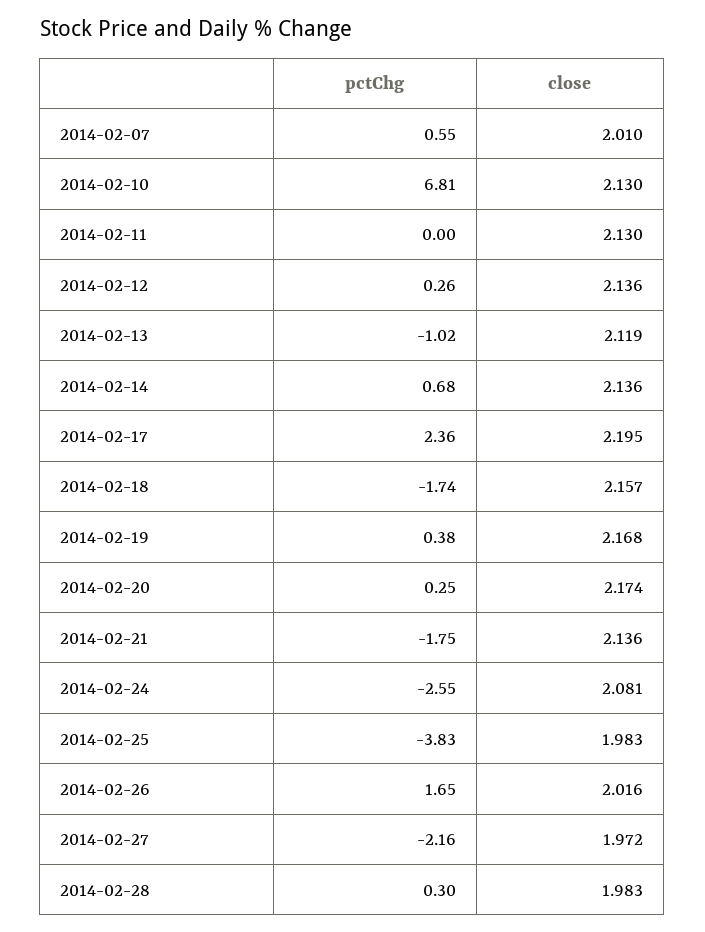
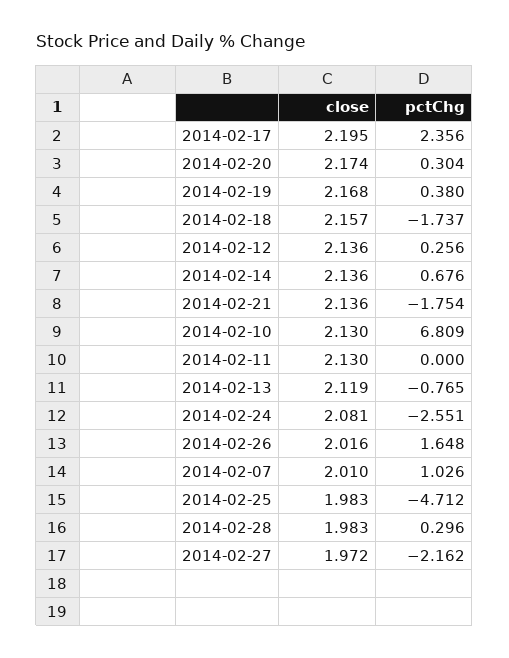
pctChg, 2014-02-07: 0.55 -> 1.026
pctChg, 2014-02-13: -1.02 -> -0.765
pctChg, 2014-02-20: 0.25 -> 0.304
pctChg, 2014-02-25: -3.83 -> -4.712

